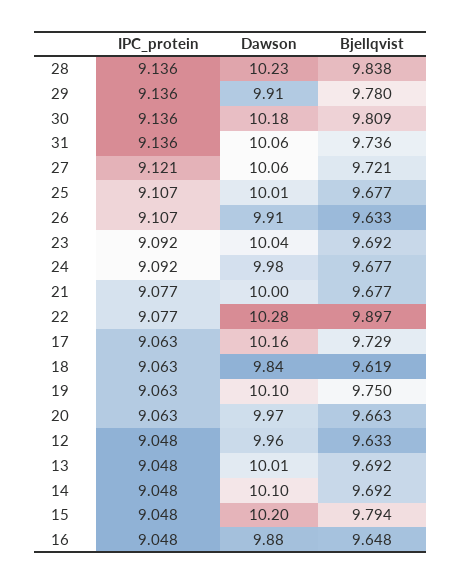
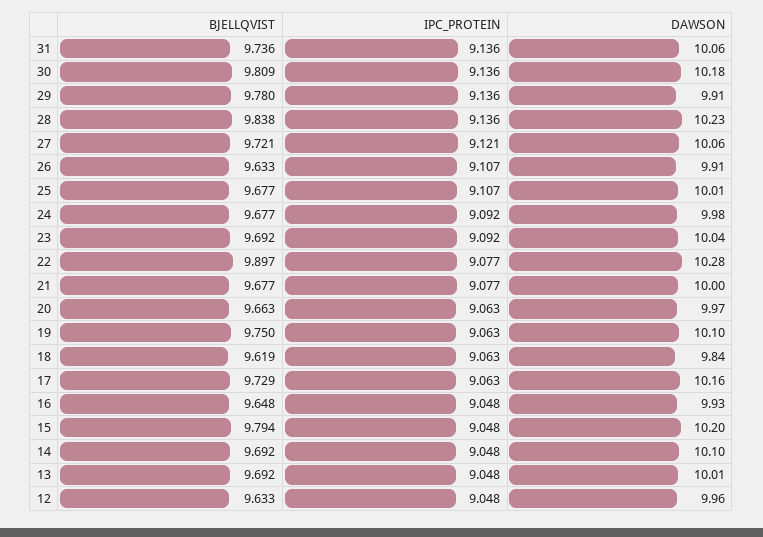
Dawson, 16: 9.88 -> 9.93

